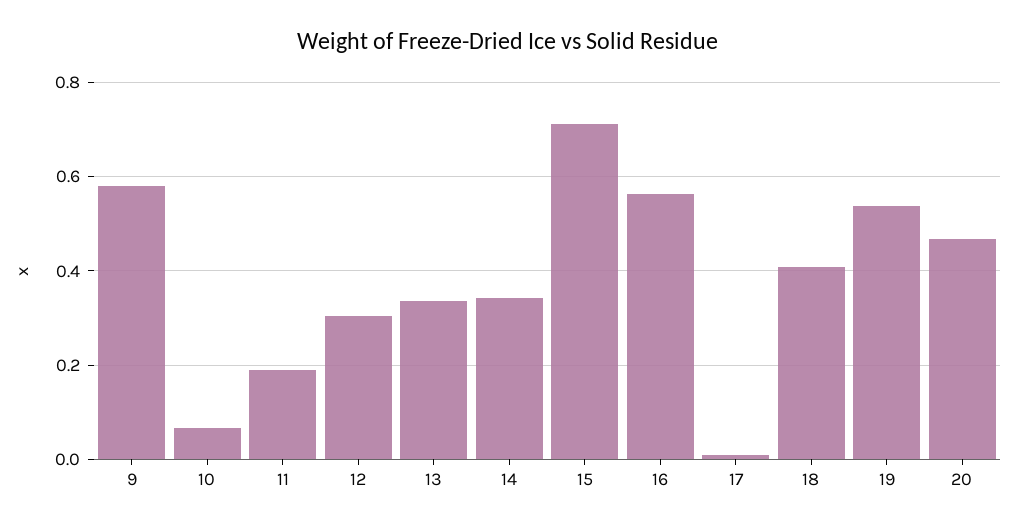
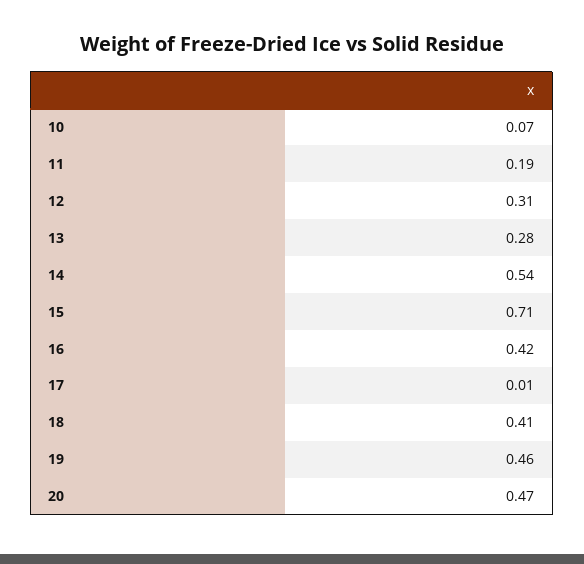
9: 0.58 -> none
13: 0.34 -> 0.28
14: 0.34 -> 0.54
16: 0.56 -> 0.42
19: 0.54 -> 0.46

